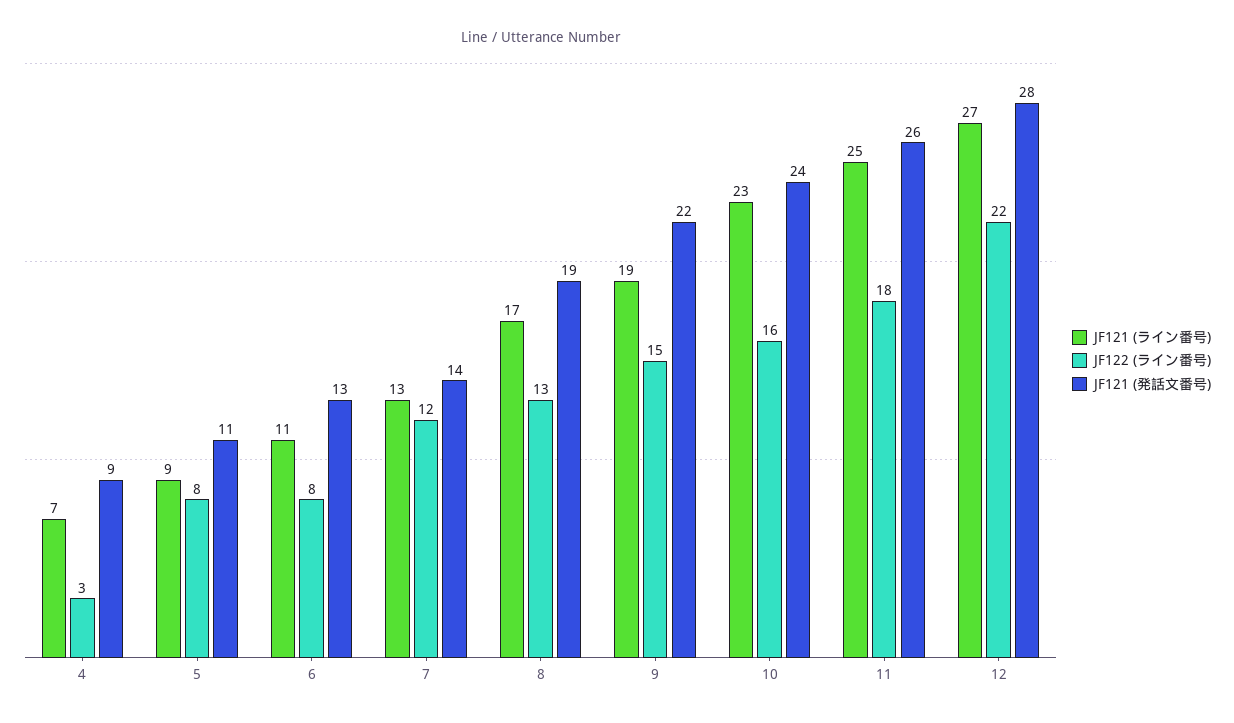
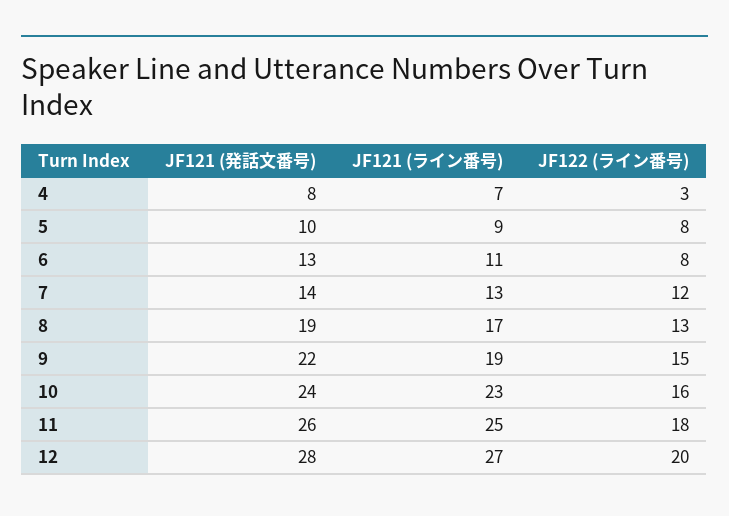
JF121 (発話文番号), 4: 9 -> 8
JF121 (発話文番号), 5: 11 -> 10
JF122 (ライン番号), 12: 22 -> 20

